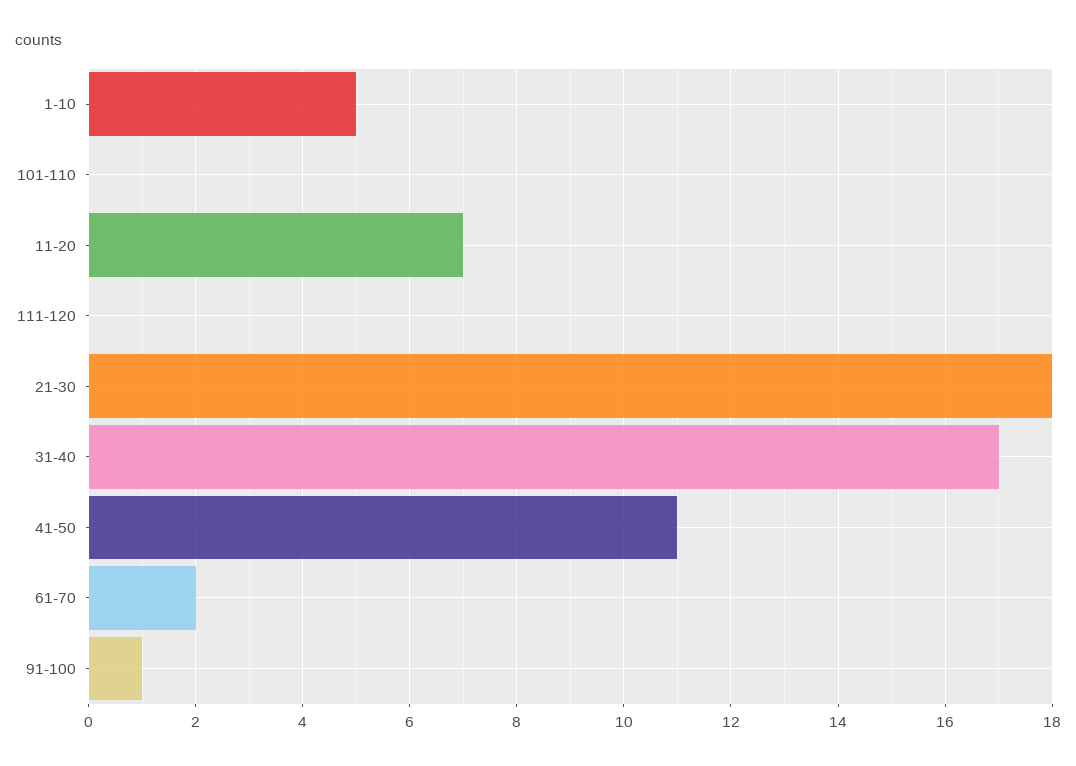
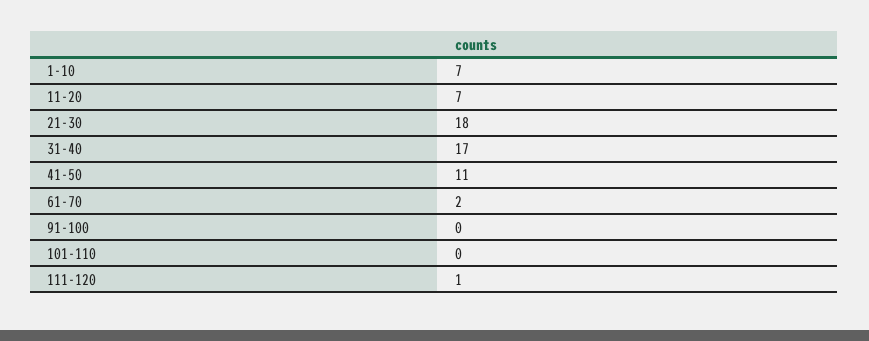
1-10: 5 -> 7
111-120: 0 -> 1
91-100: 1 -> 0

